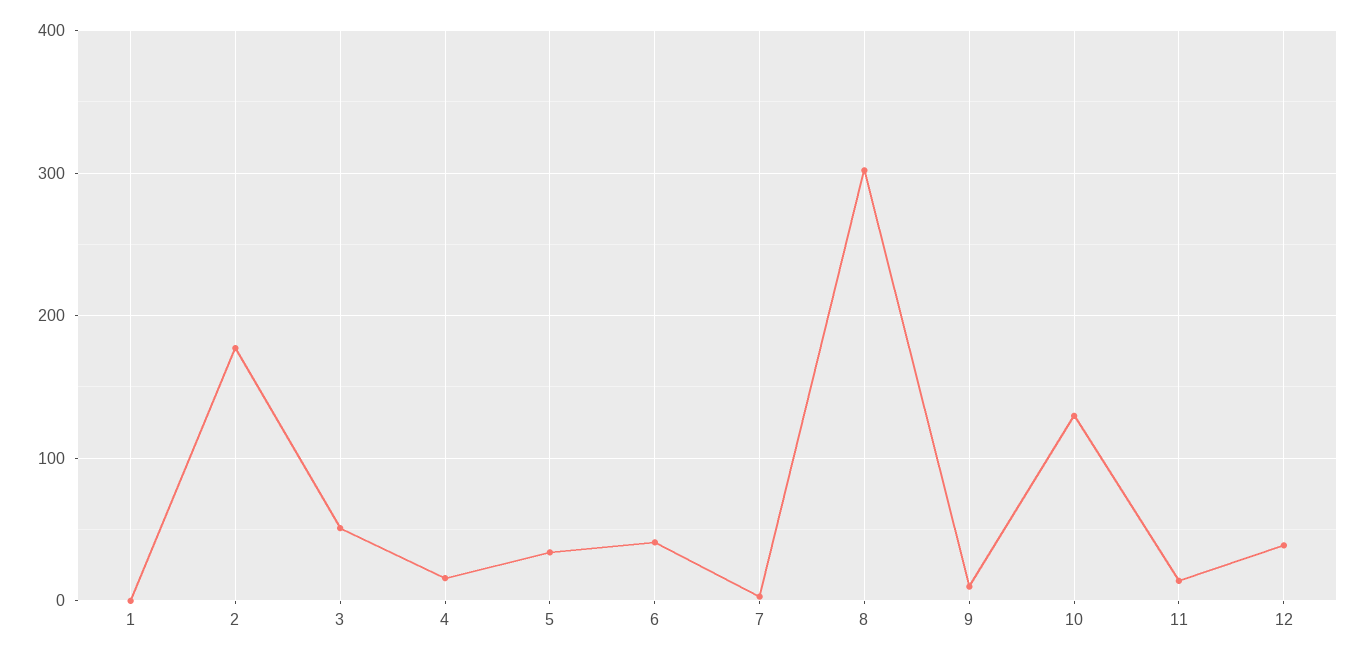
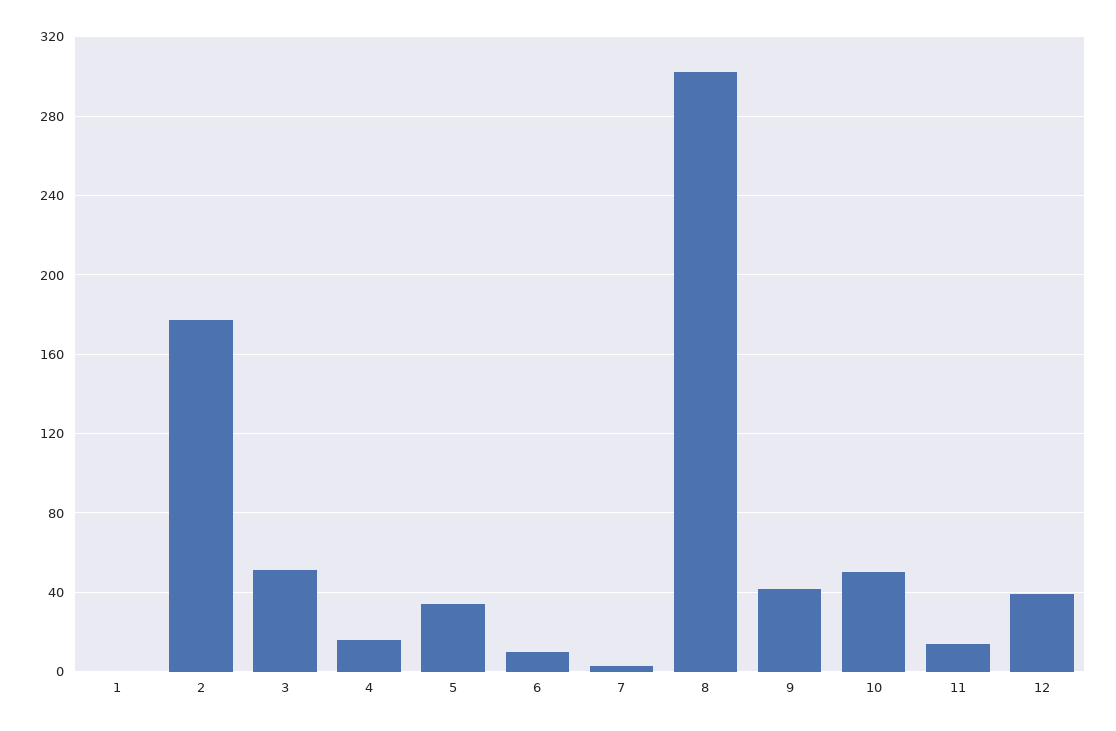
6: 40 -> 10
9: 10 -> 40
10: 130 -> 50

